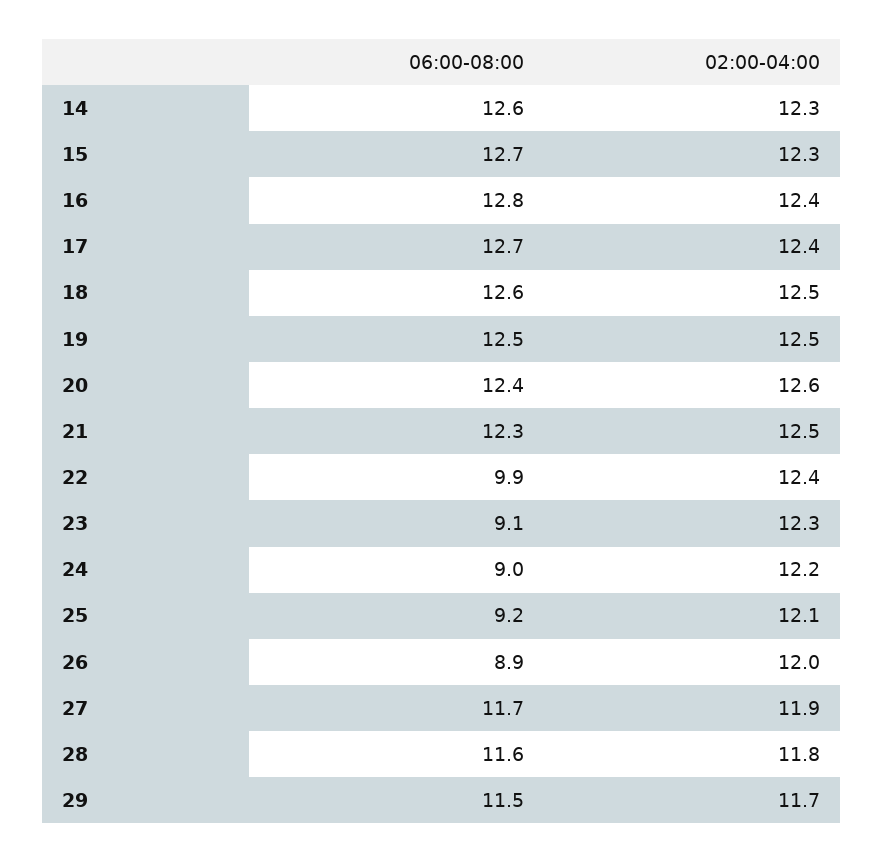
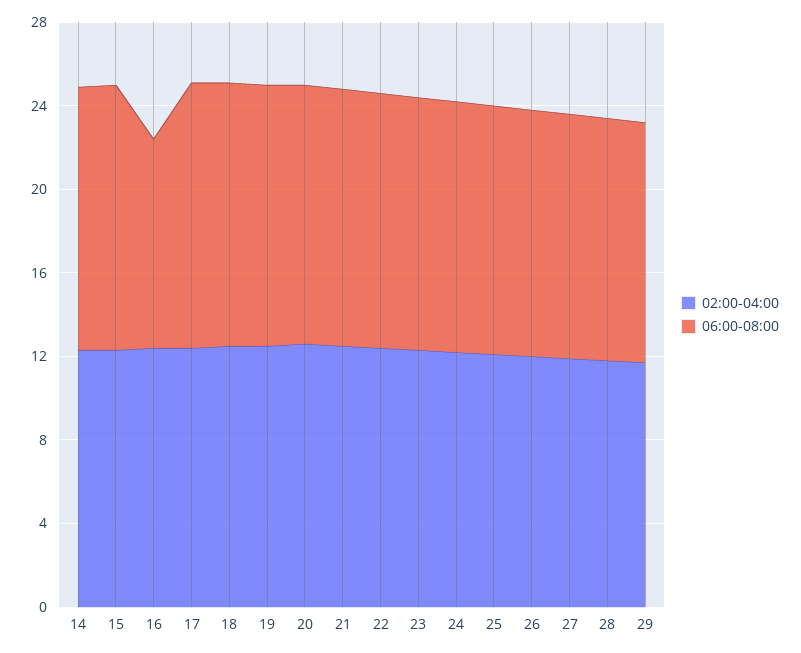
06:00-08:00, 16: 12.8 -> 10
06:00-08:00, 22: 9.9 -> 12
06:00-08:00, 23: 9.1 -> 12
06:00-08:00, 24: 9 -> 12
06:00-08:00, 25: 9.2 -> 12
06:00-08:00, 26: 8.9 -> 12

